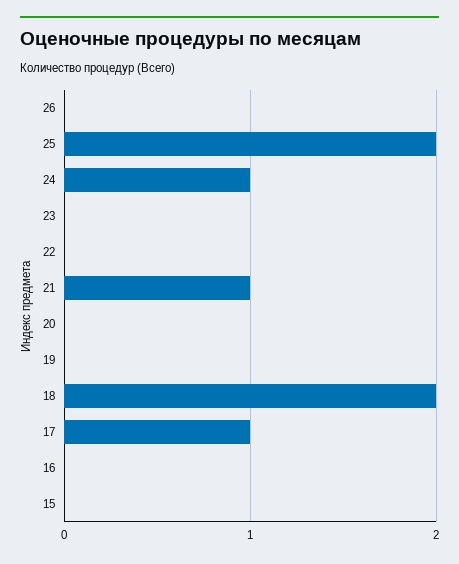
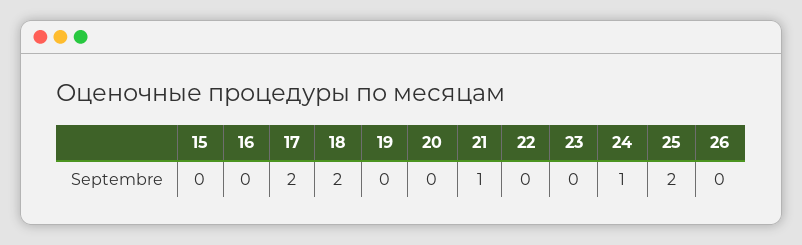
17: 1 -> 2

